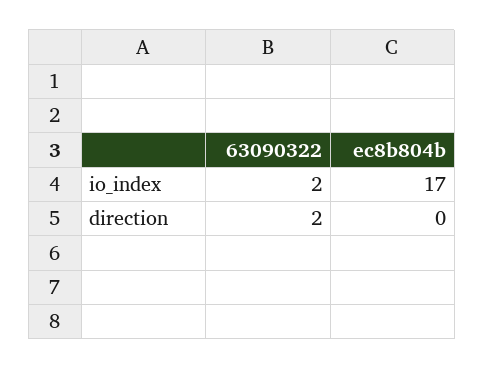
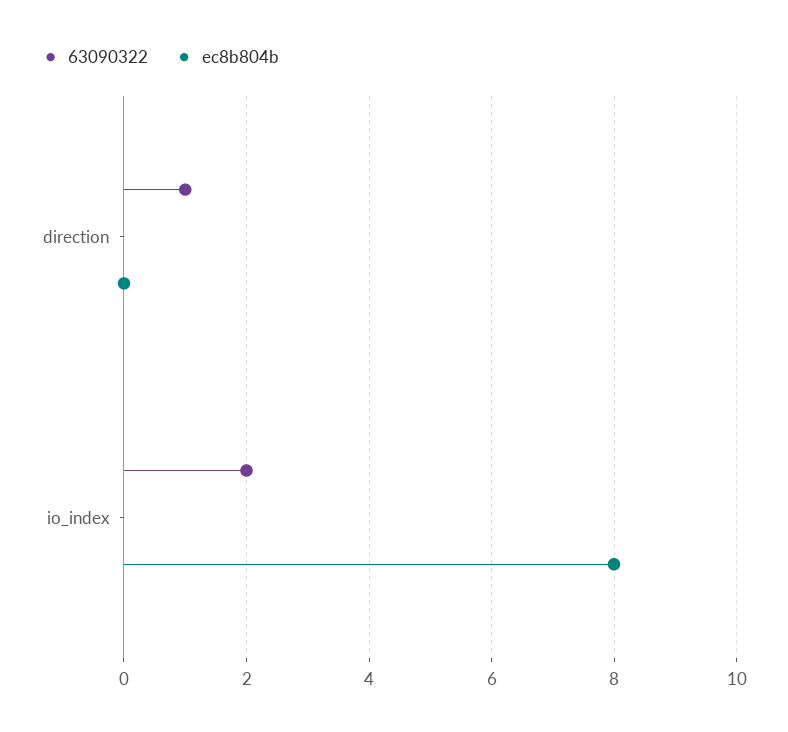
ec8b804b, io_index: 17 -> 8
63090322, direction: 2 -> 1

